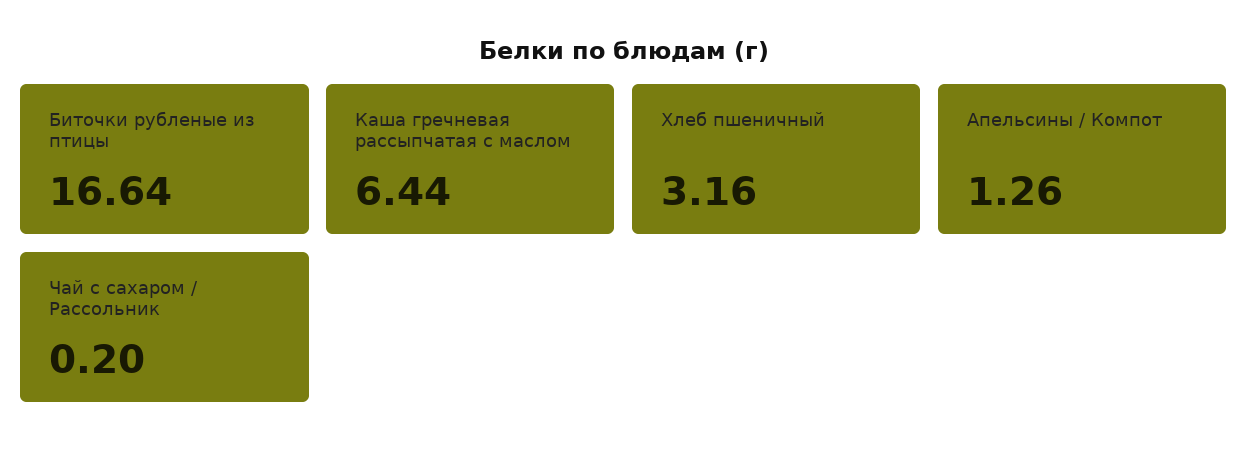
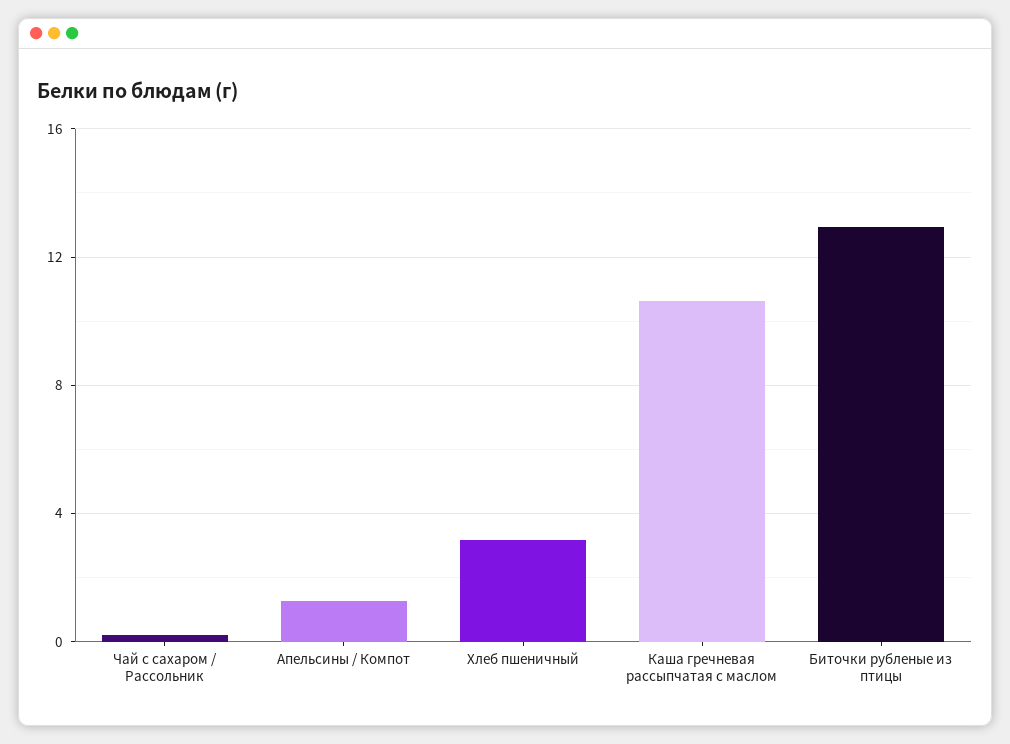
Биточки рубленые из птицы: 16.64 -> 13
Каша гречневая рассыпчатая с маслом: 6.44 -> 10.5

